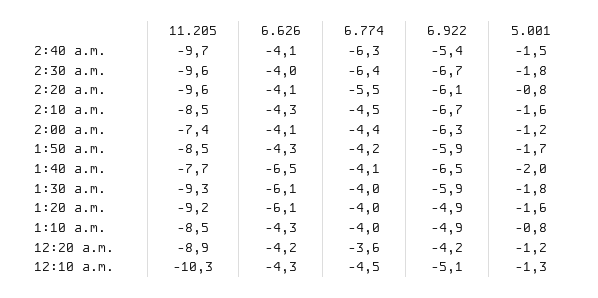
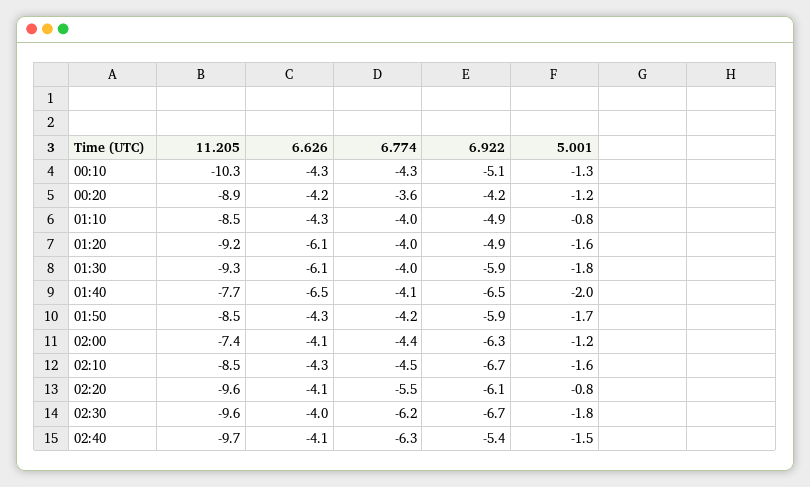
6.774, 2:30 a.m.: -6.4 -> -6.2
6.774, 12:10 a.m.: -4.5 -> -4.3

